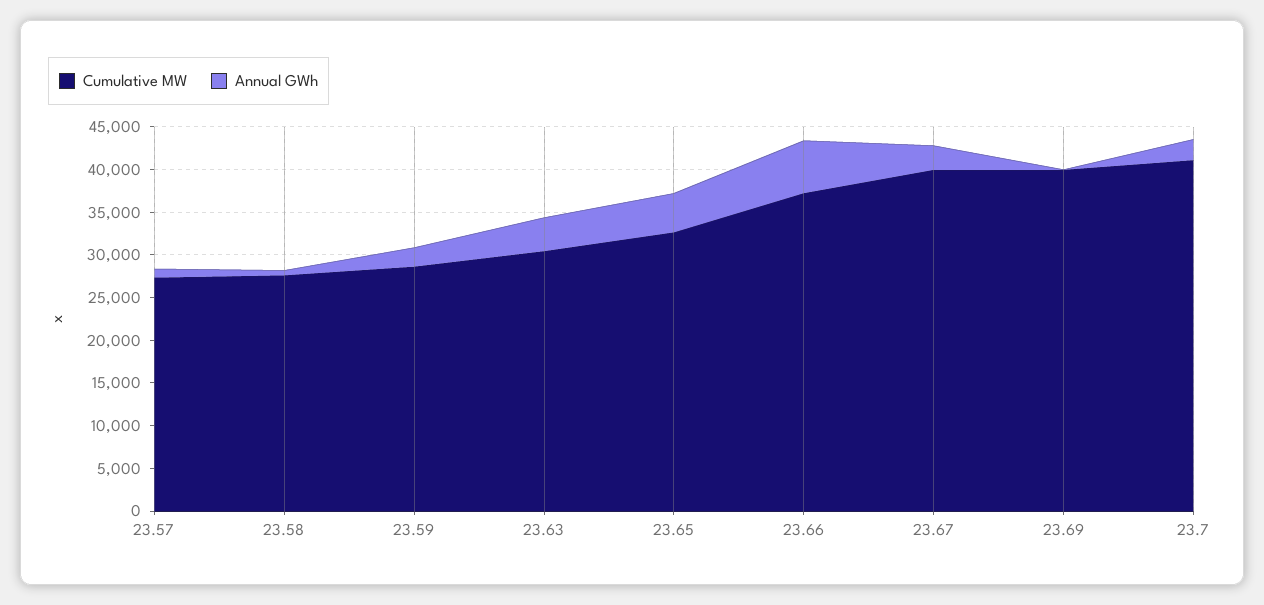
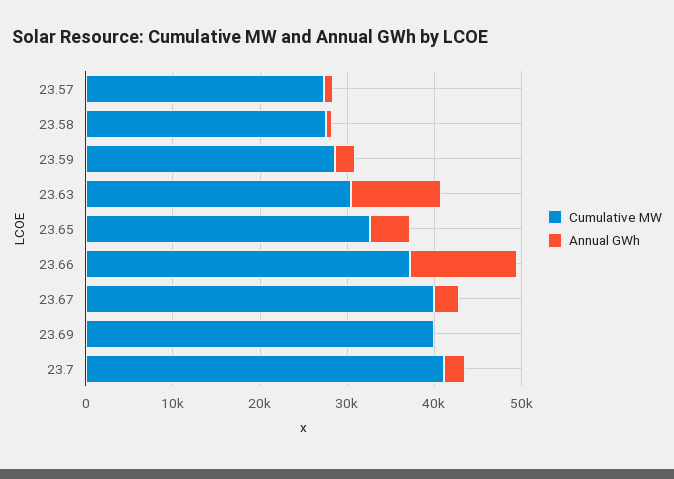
Annual GWh, 23.63: 4000 -> 10000
Annual GWh, 23.66: 6000 -> 12000

